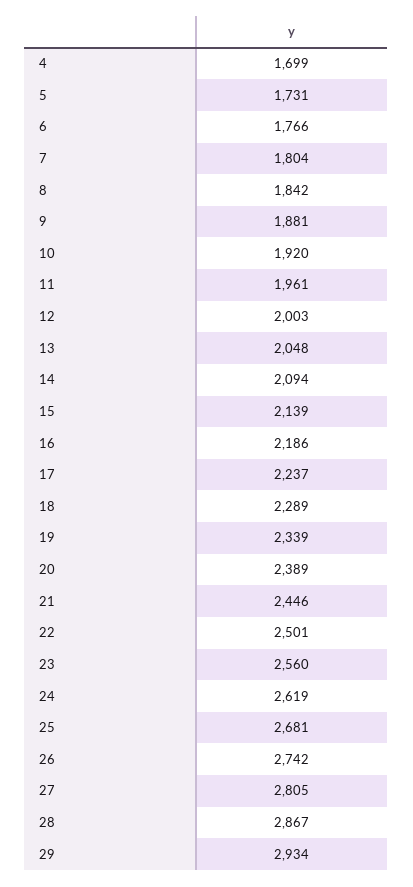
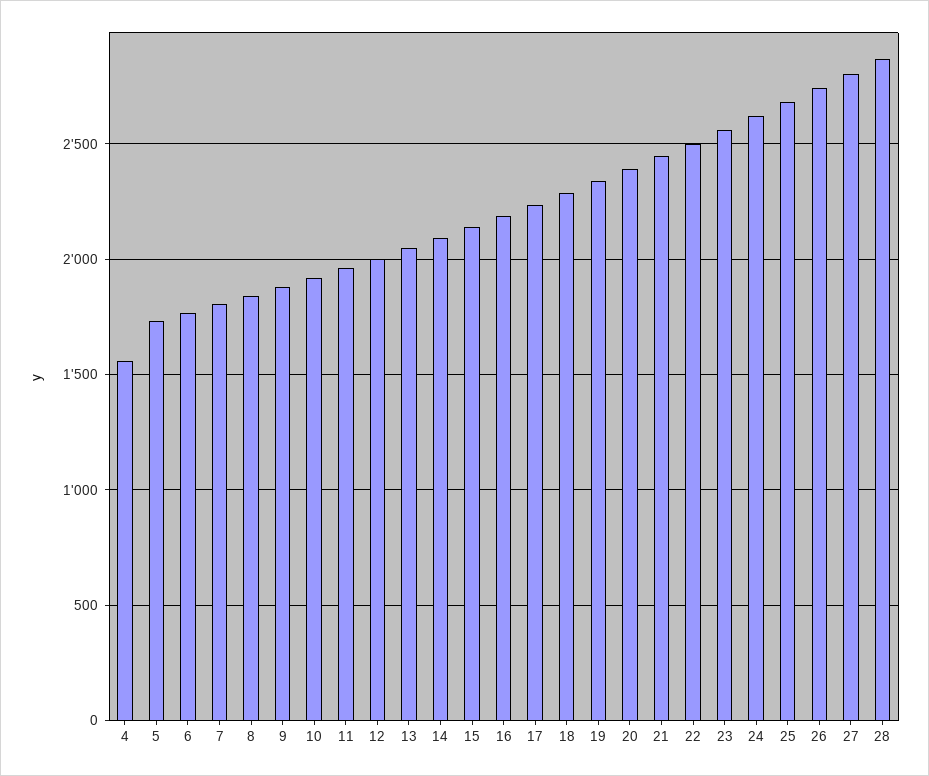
4: 1699 -> 1550
29: 2934 -> none

